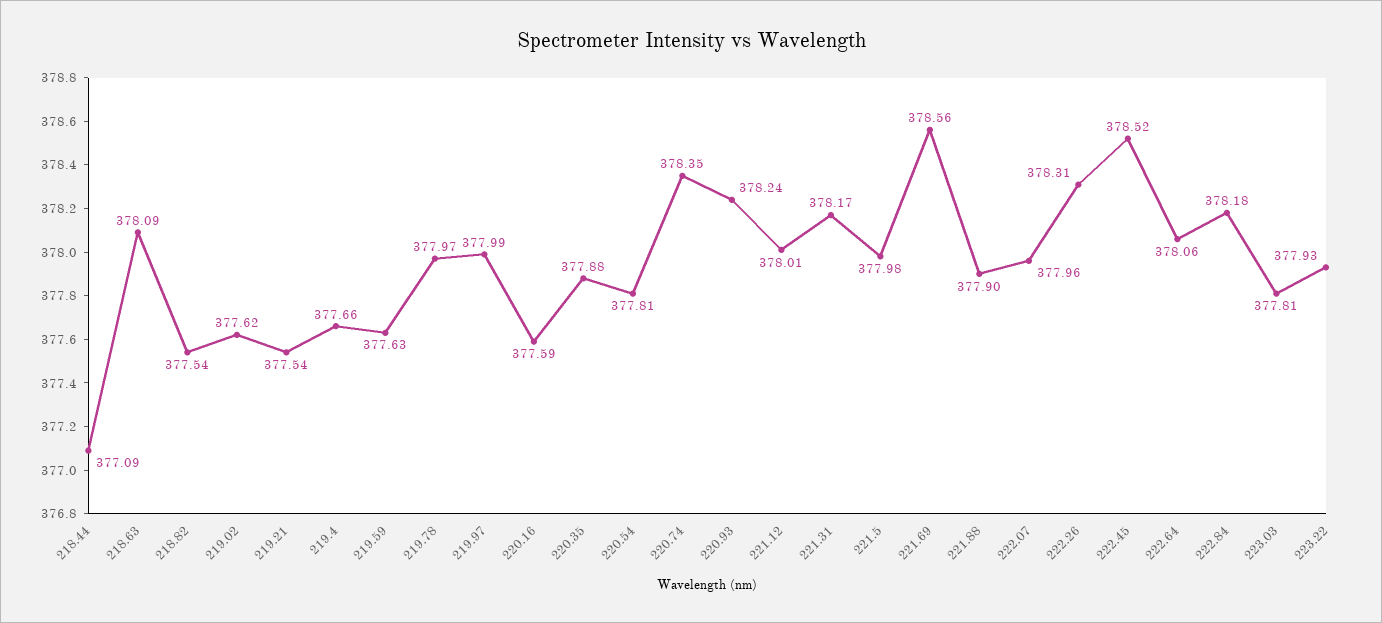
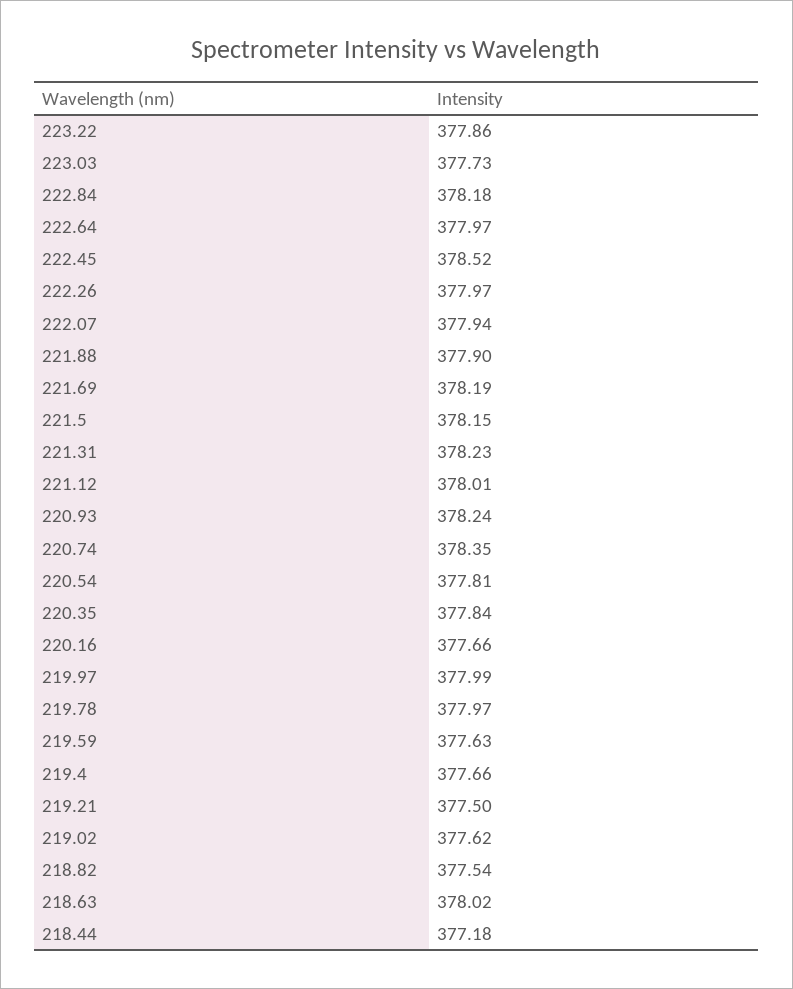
218.44: 377.09 -> 377.18
218.63: 378.09 -> 378.02
219.21: 377.54 -> 377.5
220.16: 377.59 -> 377.66
220.35: 377.88 -> 377.84
221.31: 378.17 -> 378.23
221.5: 377.98 -> 378.15
221.69: 378.56 -> 378.19
222.07: 377.96 -> 377.94
222.26: 378.31 -> 377.97
222.64: 378.06 -> 377.97
223.03: 377.81 -> 377.73
223.22: 377.93 -> 377.86

